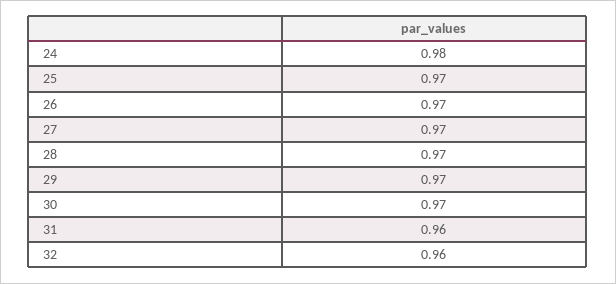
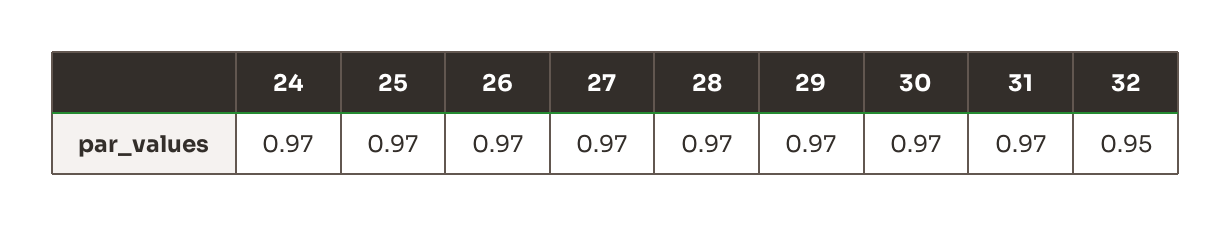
24: 0.98 -> 0.97
31: 0.96 -> 0.97
32: 0.96 -> 0.95

